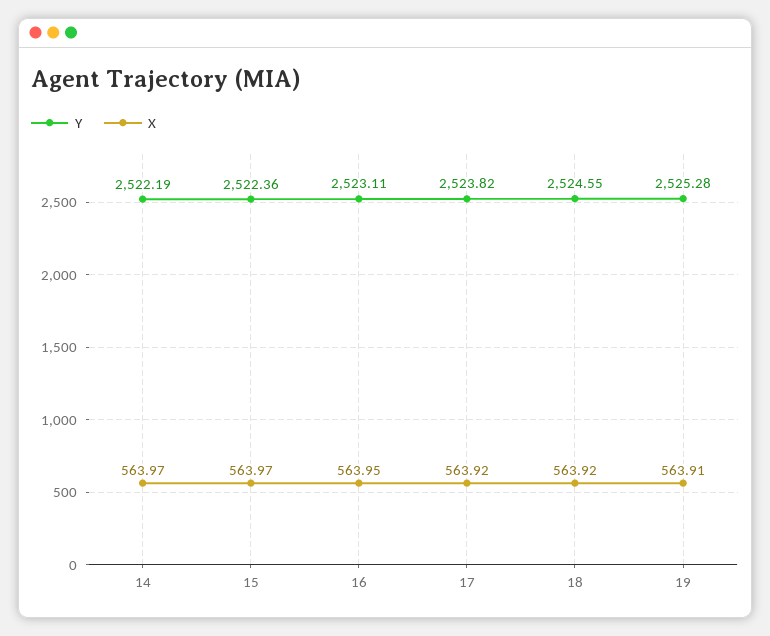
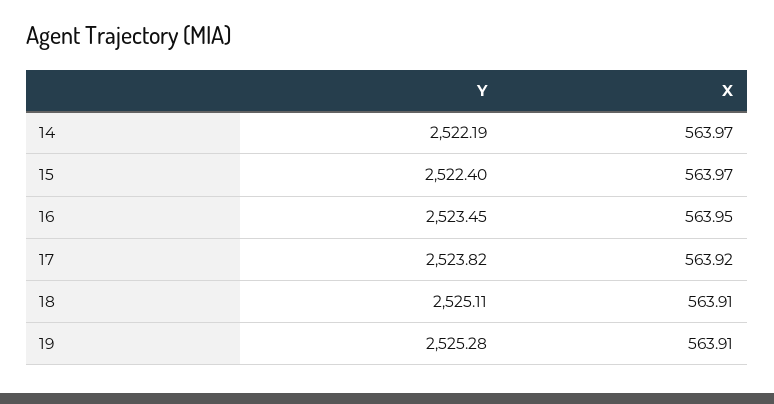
Y, 15: 2522.36 -> 2522.4
Y, 16: 2523.11 -> 2523.45
Y, 18: 2524.55 -> 2525.11
X, 18: 563.92 -> 563.91

